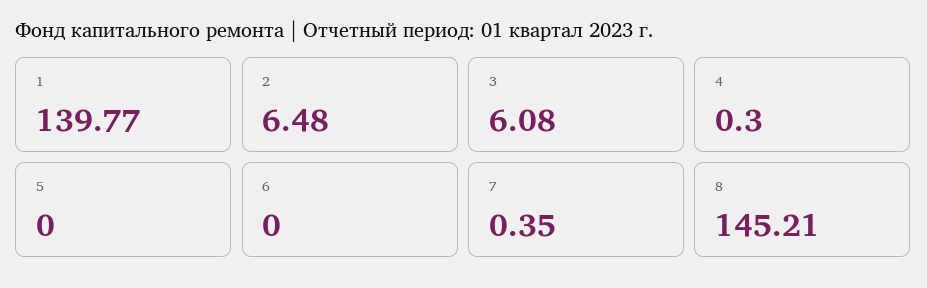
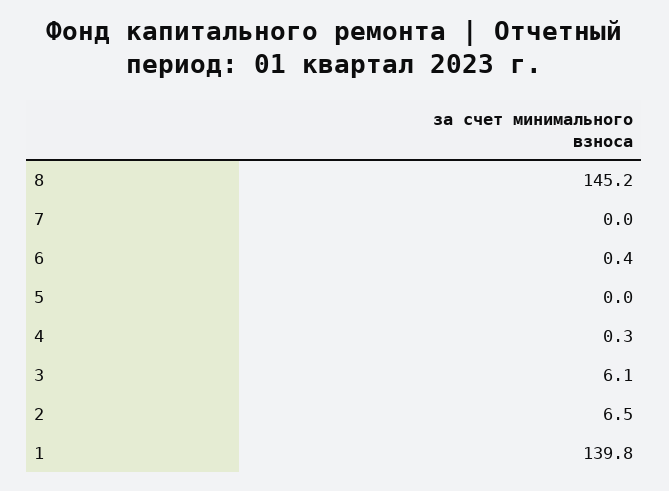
6: 0 -> 0.4
7: 0.35 -> 0

